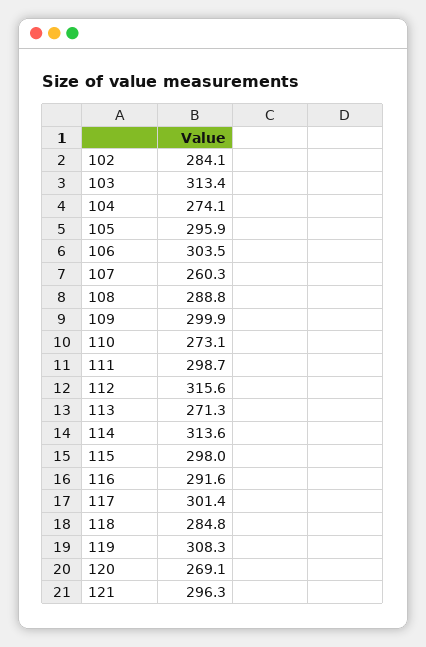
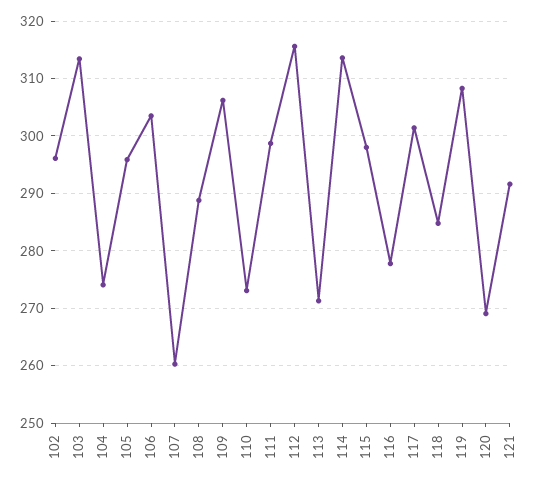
102: 284.1 -> 296
109: 299.9 -> 306
116: 291.6 -> 278
121: 296.3 -> 292

